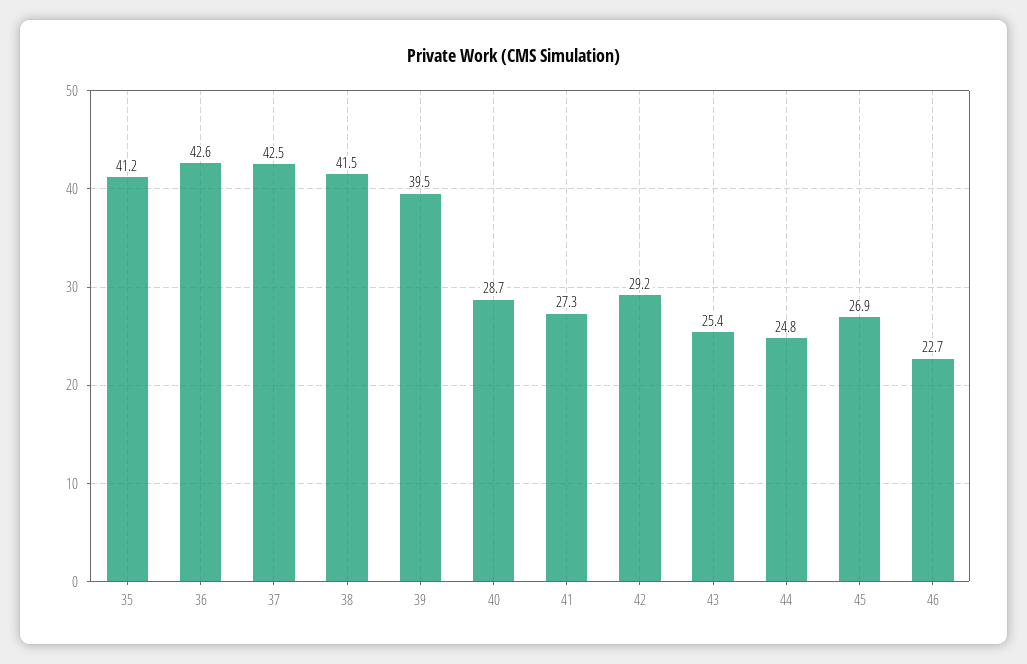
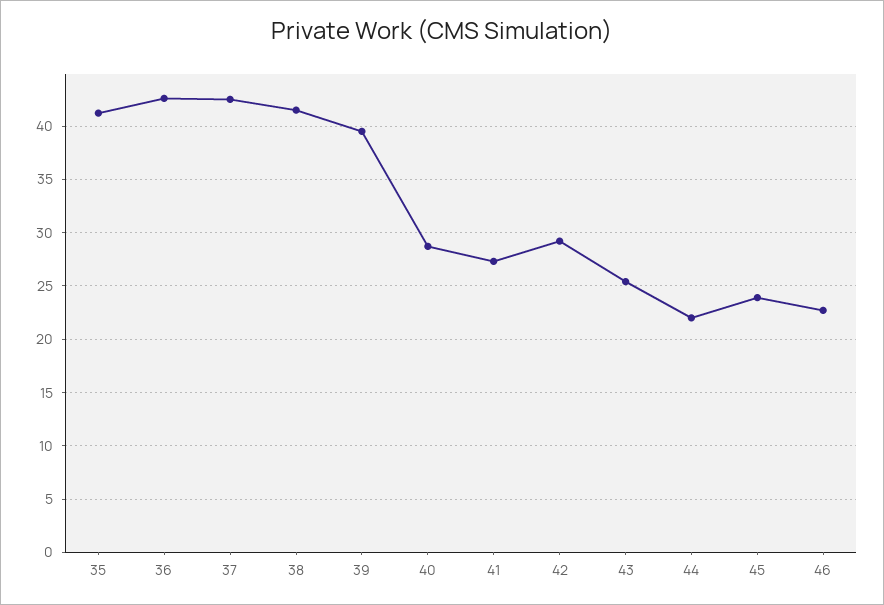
44: 24.8 -> 22
45: 26.9 -> 24

